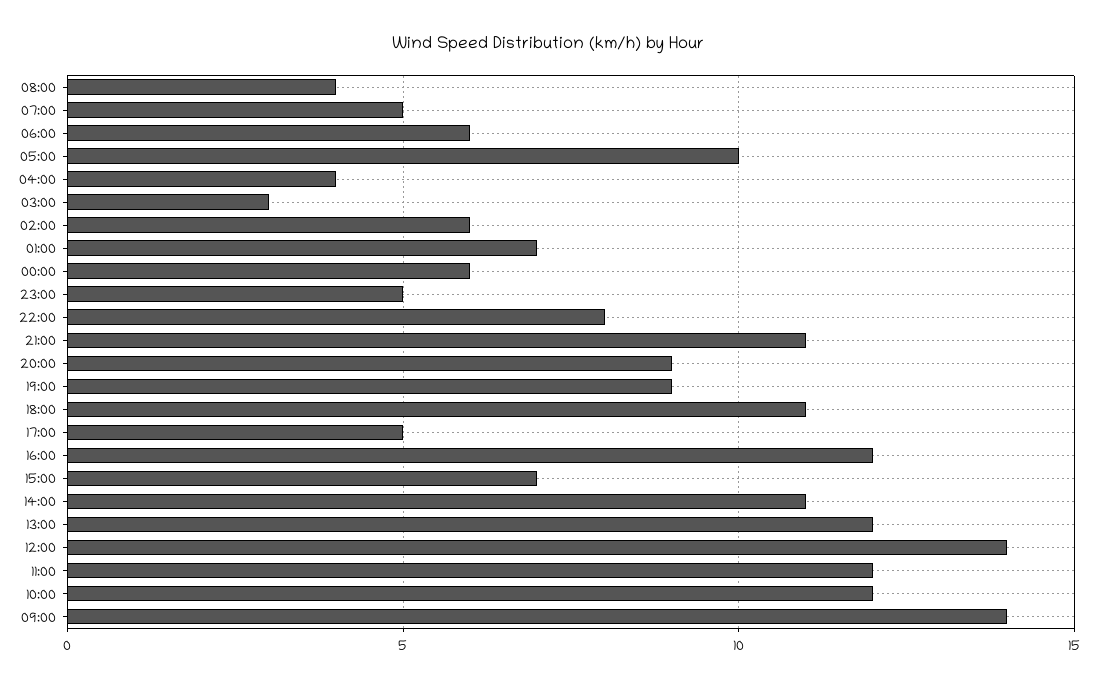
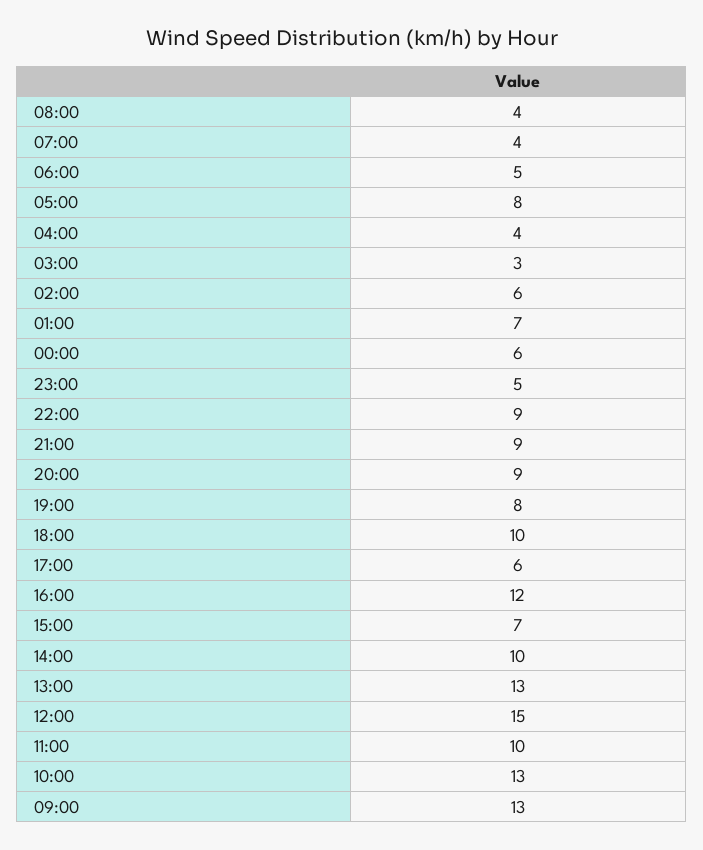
07:00: 5 -> 4
06:00: 6 -> 5
05:00: 10 -> 8
22:00: 8 -> 9
21:00: 11 -> 9
19:00: 9 -> 8
18:00: 11 -> 10
17:00: 5 -> 6
14:00: 11 -> 10
13:00: 12 -> 13
12:00: 14 -> 15
11:00: 12 -> 10
10:00: 12 -> 13
09:00: 14 -> 13

